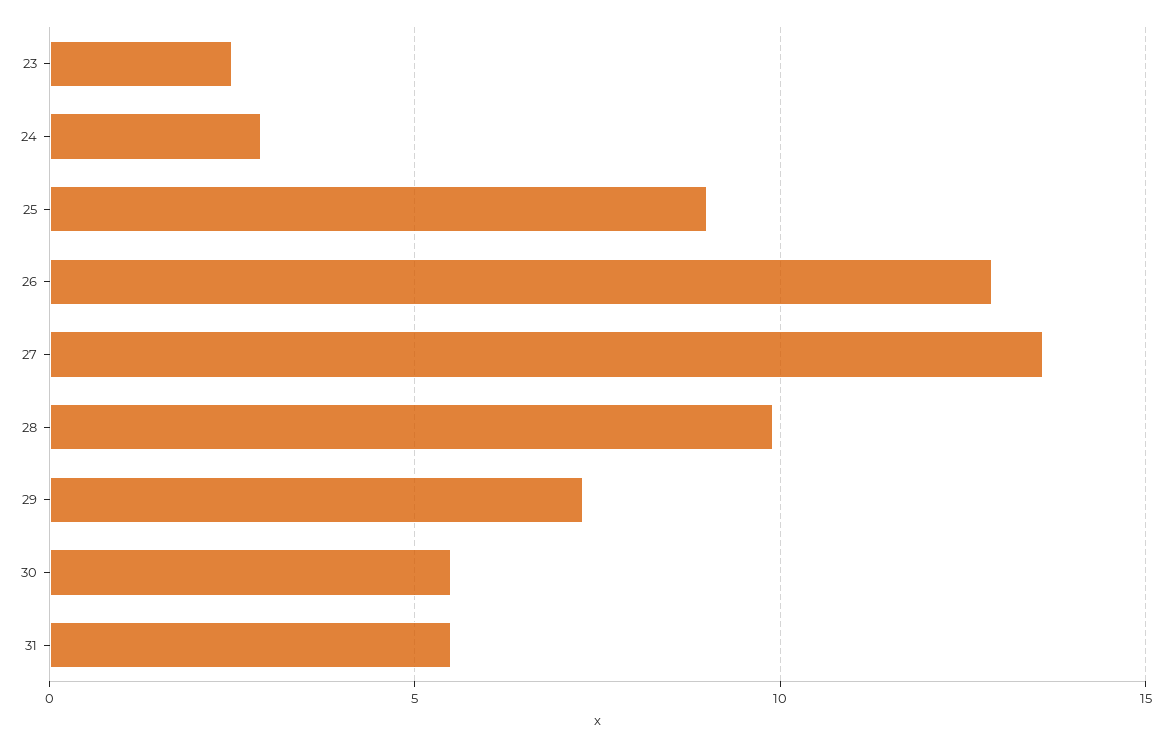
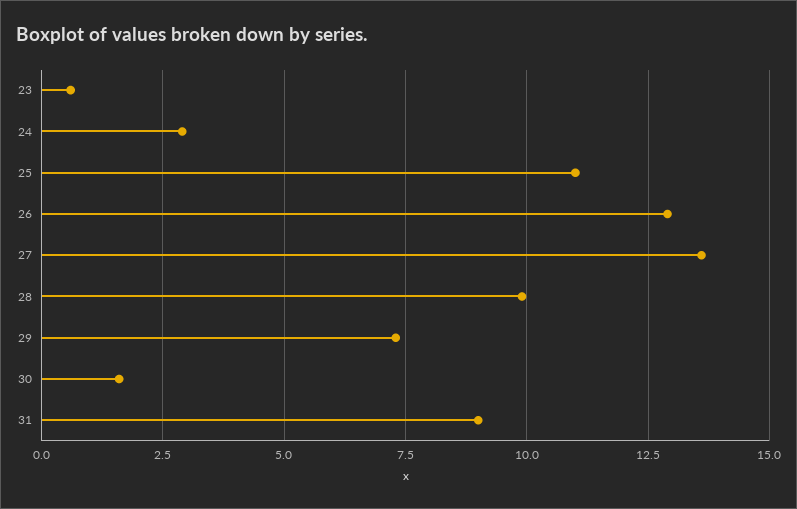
23: 2.5 -> 0.5
25: 9 -> 11
30: 5.5 -> 1.5
31: 5.5 -> 9

